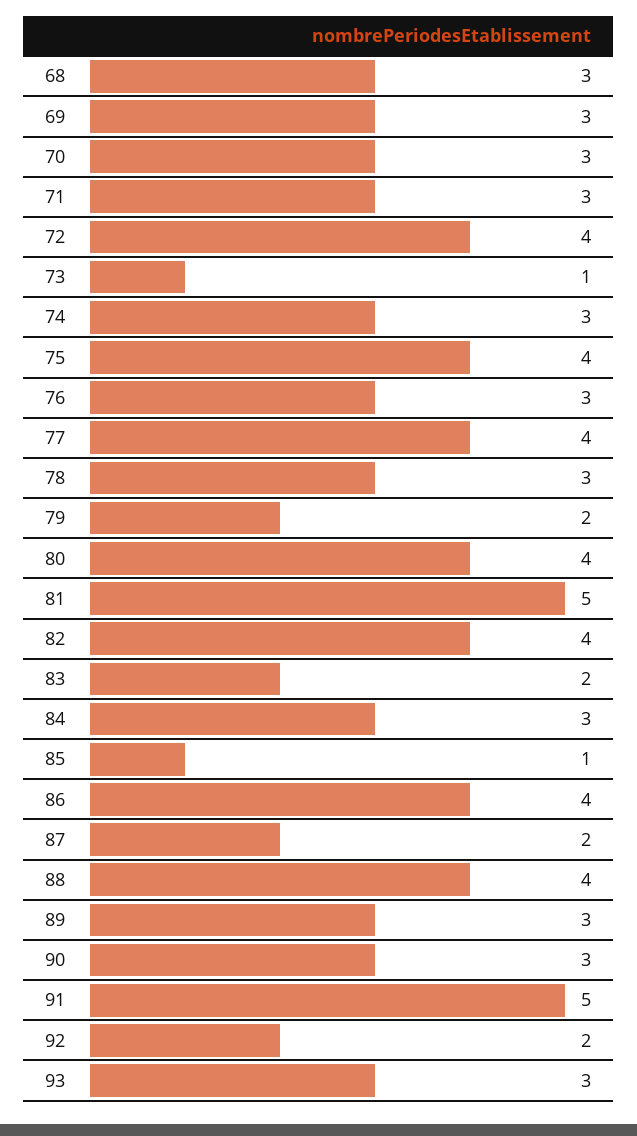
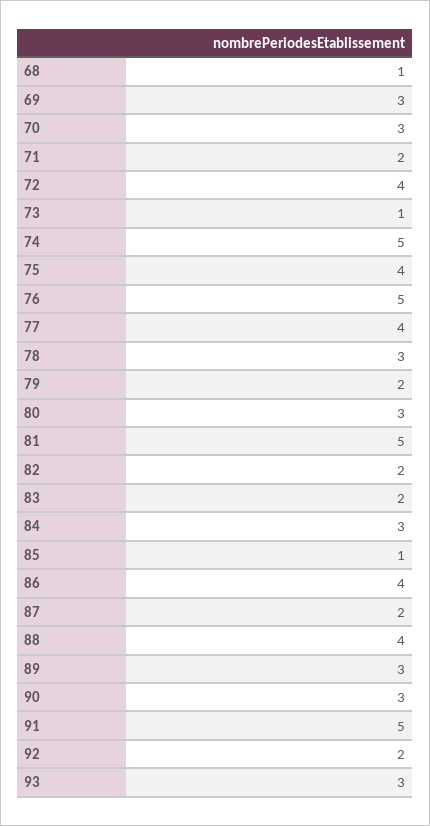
68: 3 -> 1
71: 3 -> 2
74: 3 -> 5
76: 3 -> 5
80: 4 -> 3
82: 4 -> 2

